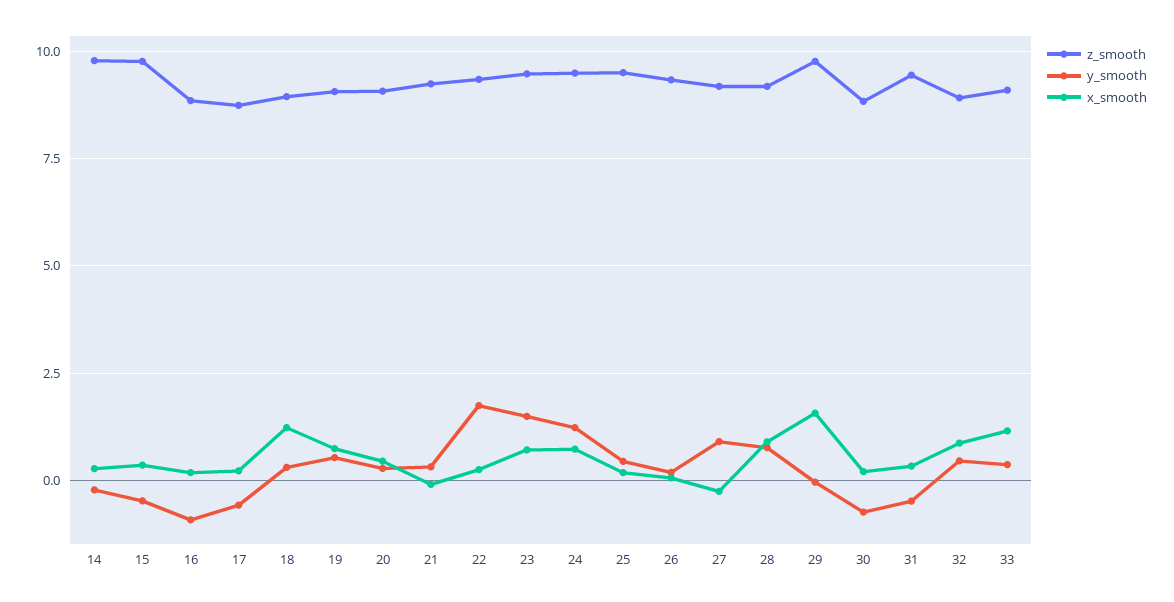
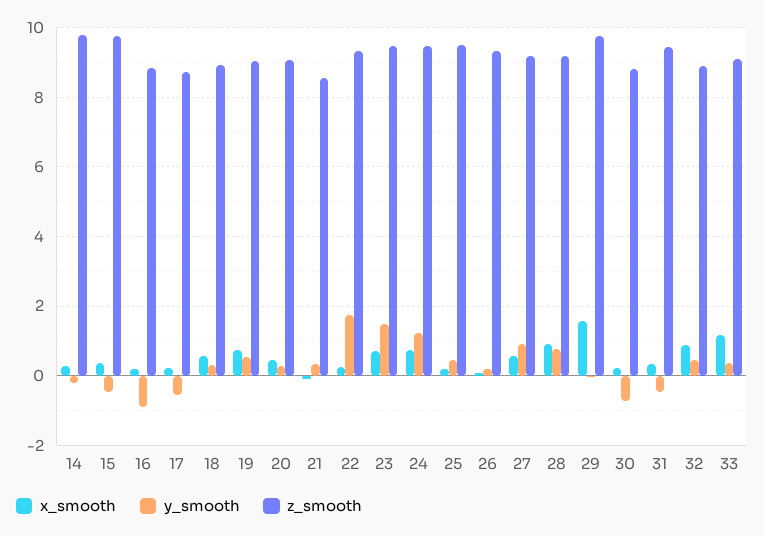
x_smooth, 18: 1.25 -> 0.6
z_smooth, 21: 9.25 -> 8.6
x_smooth, 27: -0.25 -> 0.6

